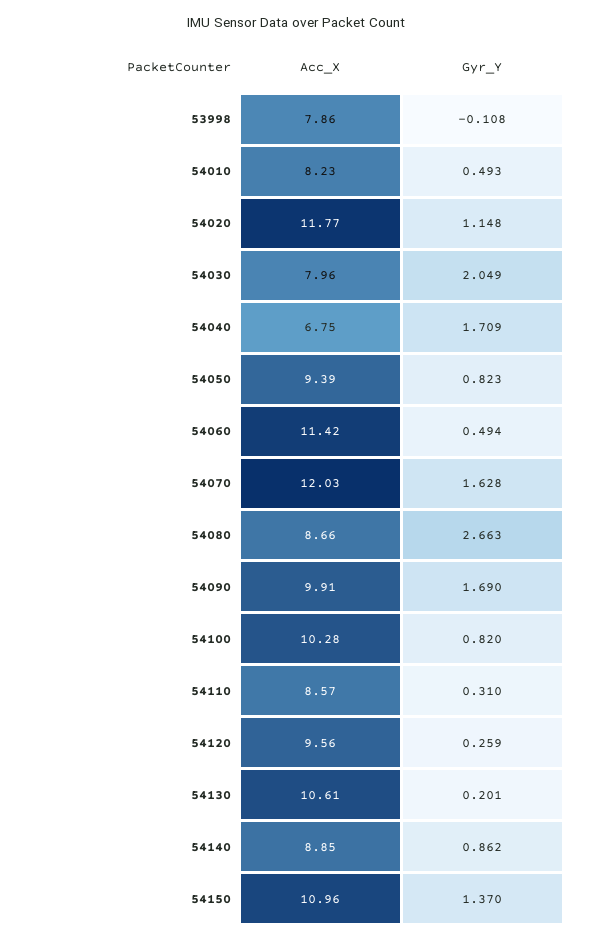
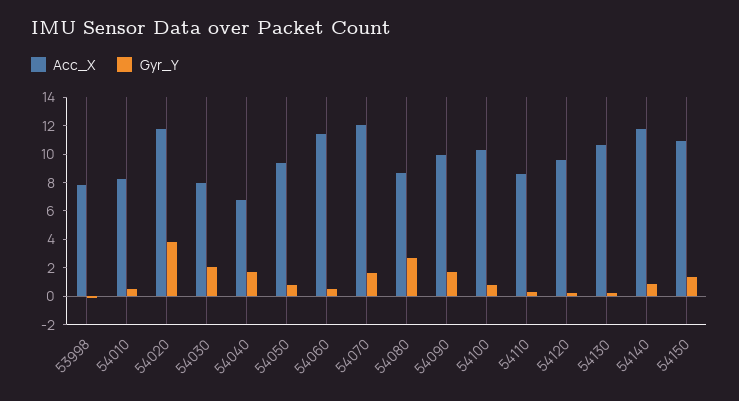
Gyr_Y, 54020: 1.148 -> 4
Acc_X, 54140: 8.85 -> 12

